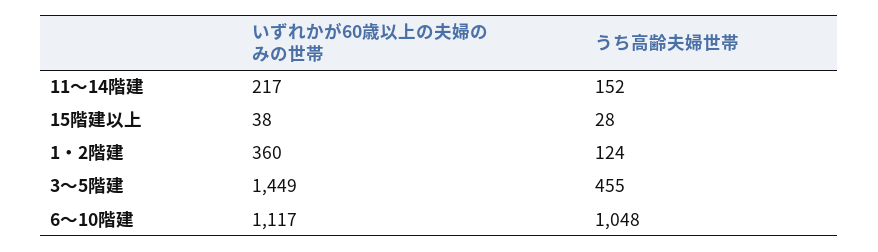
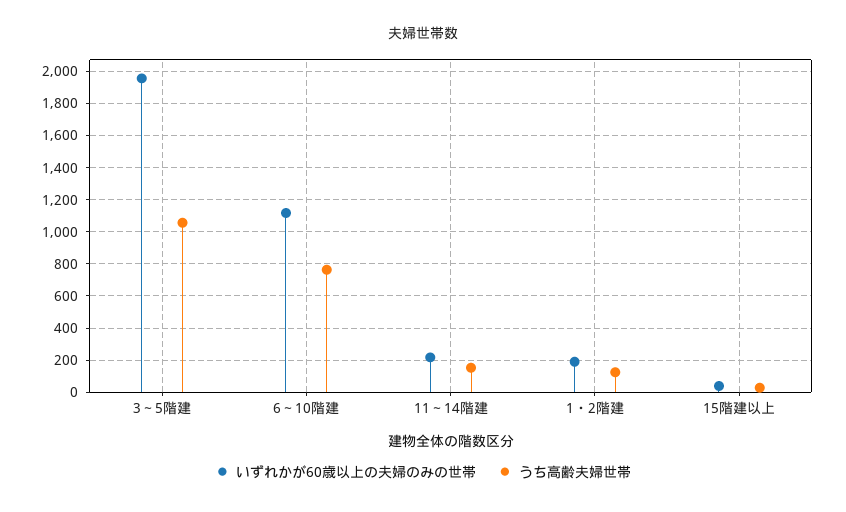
いずれかが60歳以上の夫婦のみの世帯, 1・2階建: 360 -> 200
いずれかが60歳以上の夫婦のみの世帯, 3～5階建: 1449 -> 1950
うち高齢夫婦世帯, 3～5階建: 455 -> 1050
うち高齢夫婦世帯, 6～10階建: 1048 -> 750

